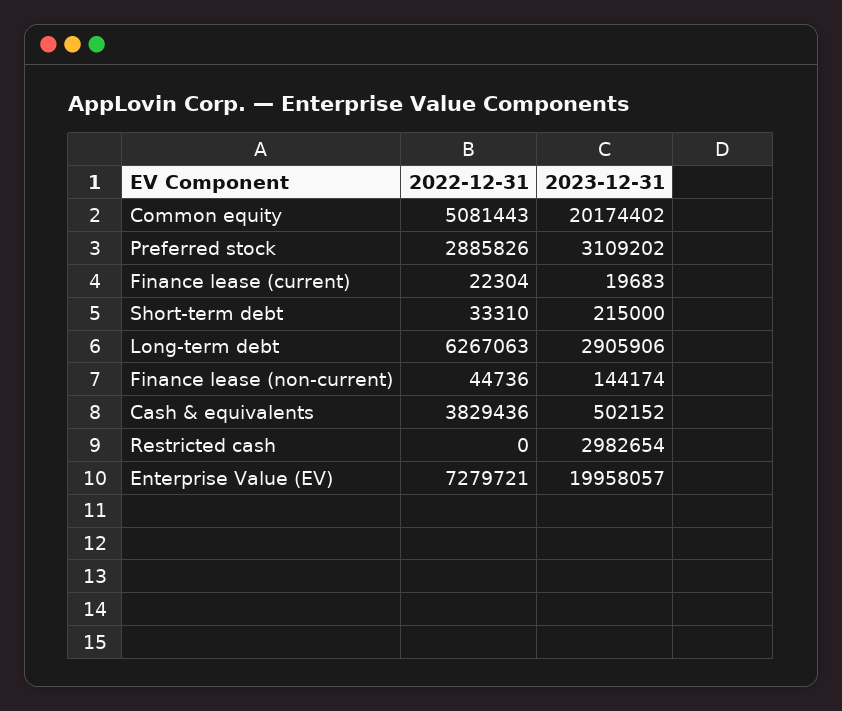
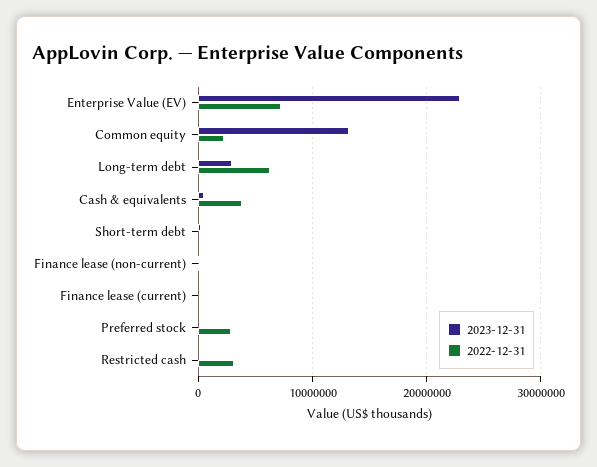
2022-12-31, Common equity: 5081443 -> 2000000
2023-12-31, Common equity: 20174402 -> 13000000
2023-12-31, Preferred stock: 3109202 -> 0
2022-12-31, Restricted cash: 0 -> 3000000
2023-12-31, Restricted cash: 2982654 -> 0
2023-12-31, Enterprise Value (EV): 19958057 -> 23000000

